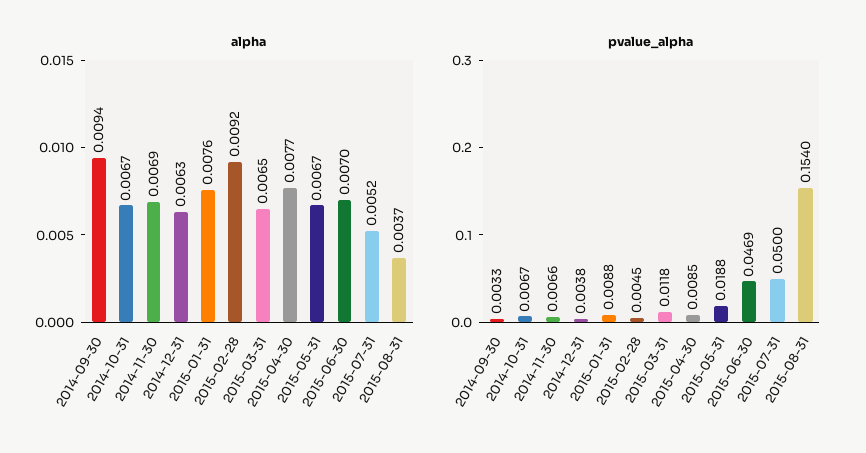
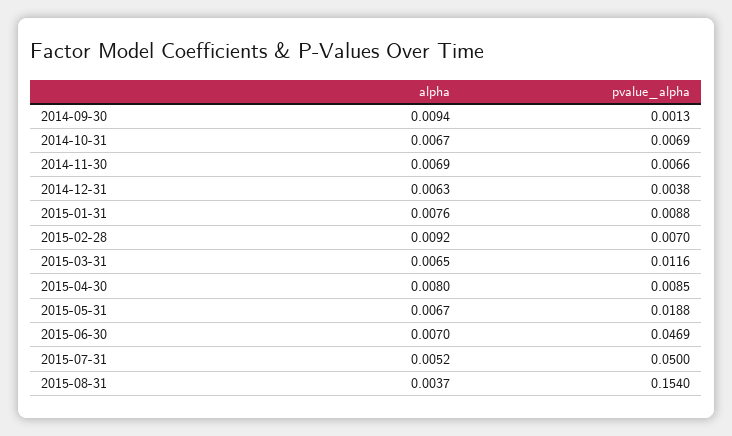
alpha, 2015-04-30: 0.0077 -> 0.008
pvalue_alpha, 2014-09-30: 0.0033 -> 0.0013
pvalue_alpha, 2014-10-31: 0.0067 -> 0.0069
pvalue_alpha, 2015-02-28: 0.0045 -> 0.007
pvalue_alpha, 2015-03-31: 0.0118 -> 0.0116

